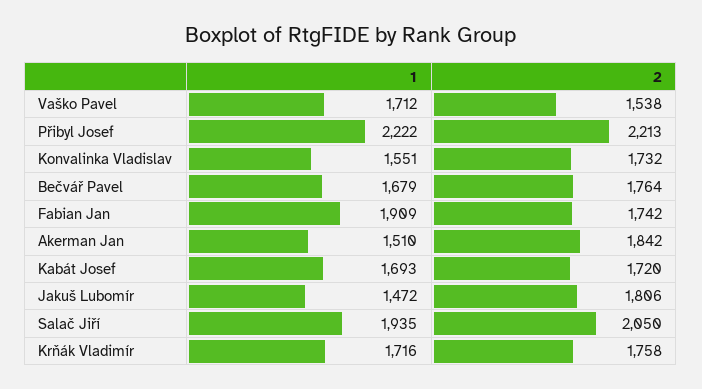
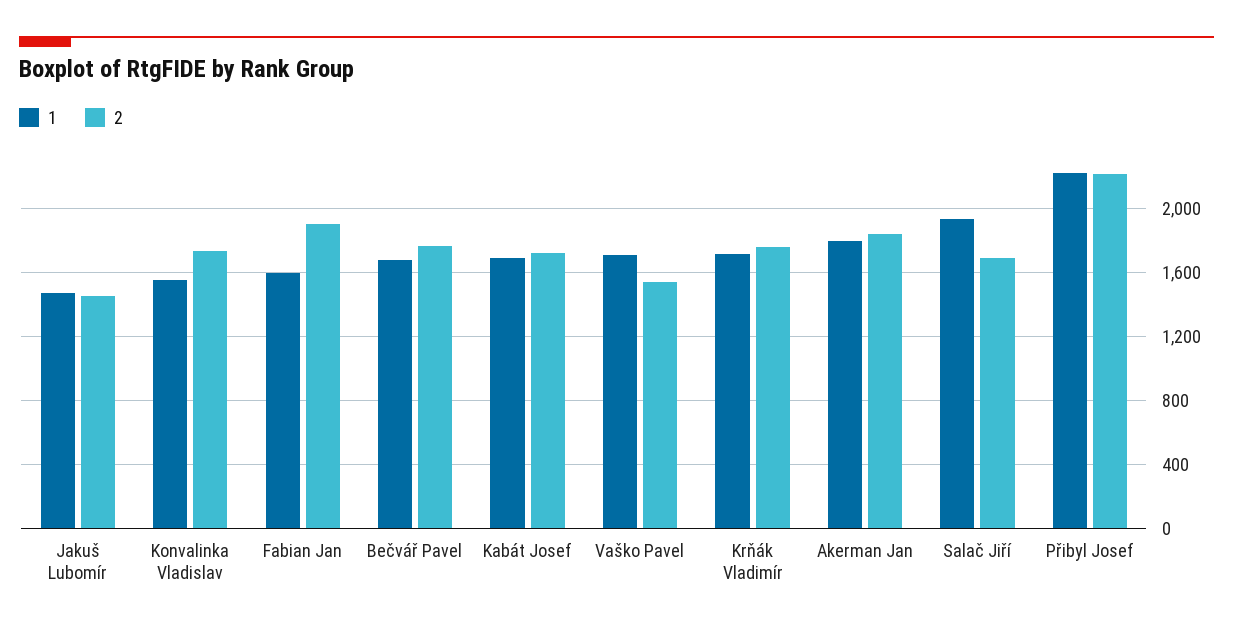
1, Fabian Jan: 1909 -> 1600
2, Fabian Jan: 1742 -> 1900
1, Akerman Jan: 1510 -> 1800
2, Jakuš Lubomír: 1806 -> 1450
2, Salač Jiří: 2050 -> 1700

